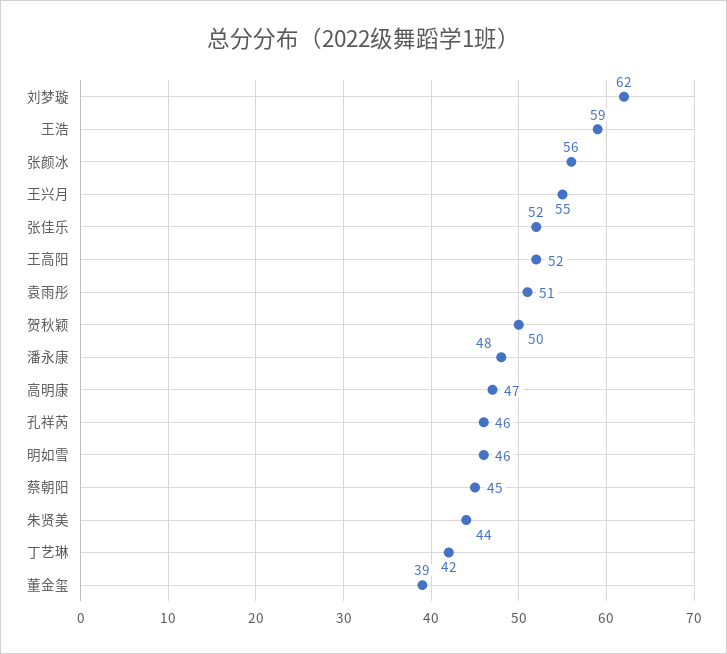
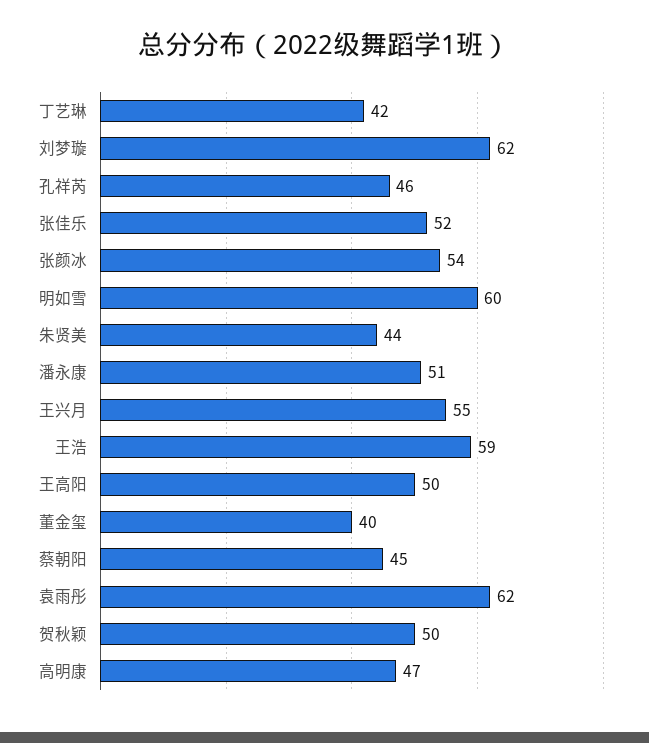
张颜冰: 56 -> 54
王高阳: 52 -> 50
袁雨彤: 51 -> 62
潘永康: 48 -> 51
明如雪: 46 -> 60
董金玺: 39 -> 40

